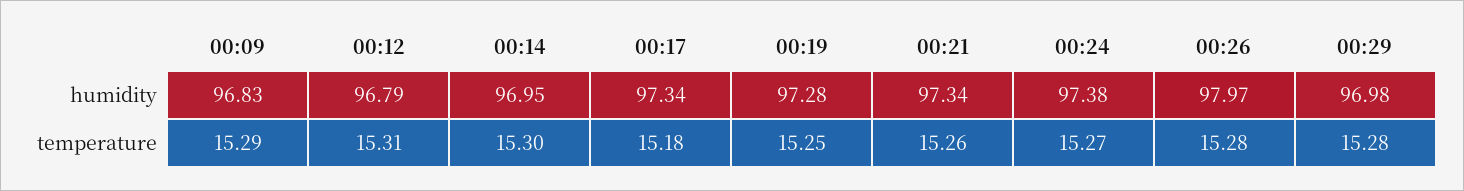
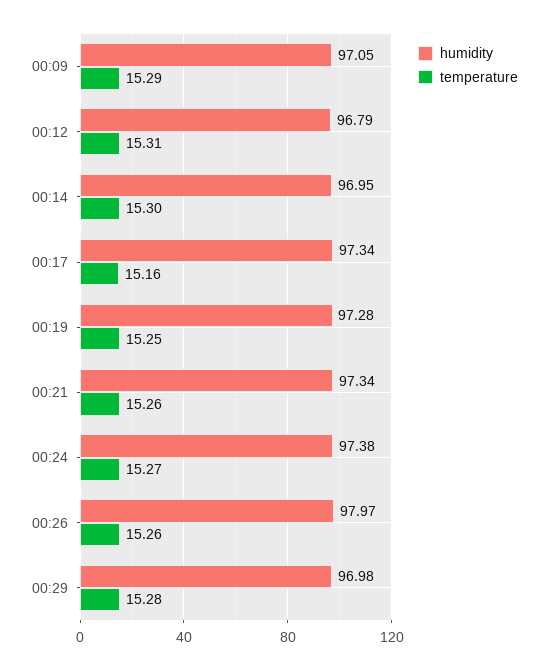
humidity, 00:09: 96.83 -> 97.05
temperature, 00:17: 15.18 -> 15.16
temperature, 00:26: 15.28 -> 15.26

